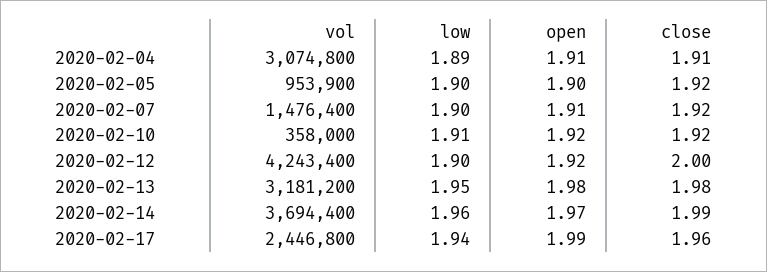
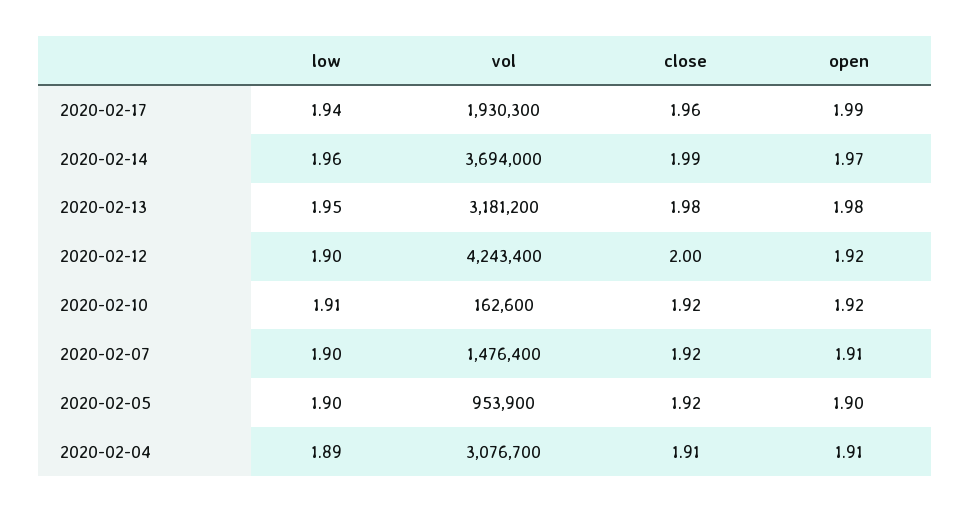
vol, 2020-02-04: 3074800 -> 3076700
vol, 2020-02-10: 358000 -> 162600
vol, 2020-02-14: 3694400 -> 3694000
vol, 2020-02-17: 2446800 -> 1930300

